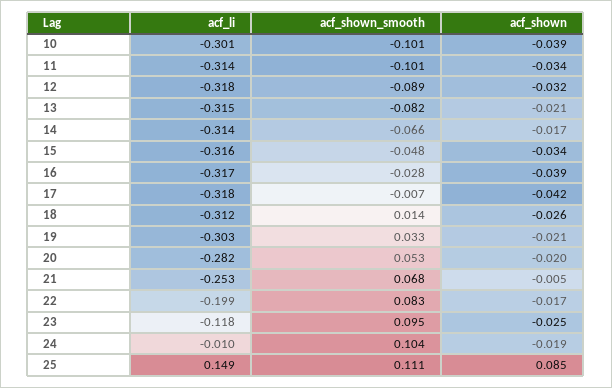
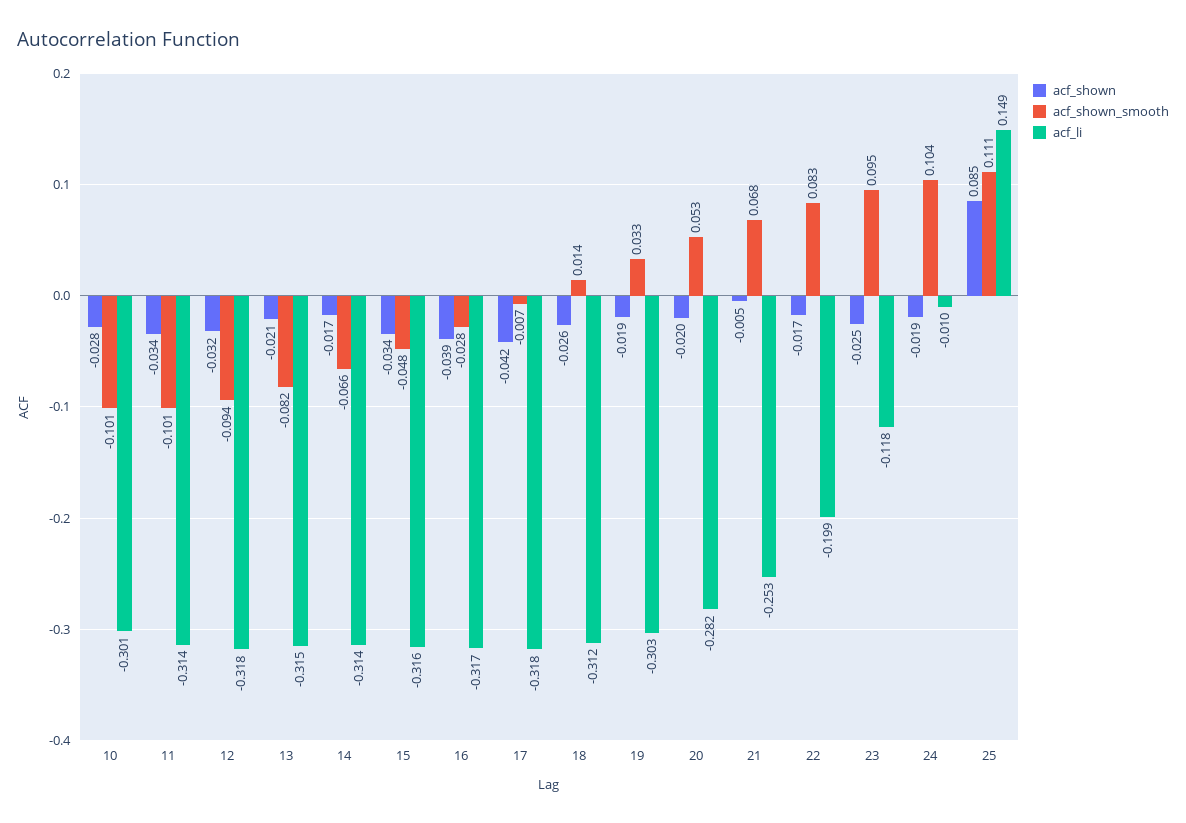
acf_shown, 10: -0.039 -> -0.028
acf_shown_smooth, 12: -0.089 -> -0.094
acf_shown, 19: -0.021 -> -0.019

